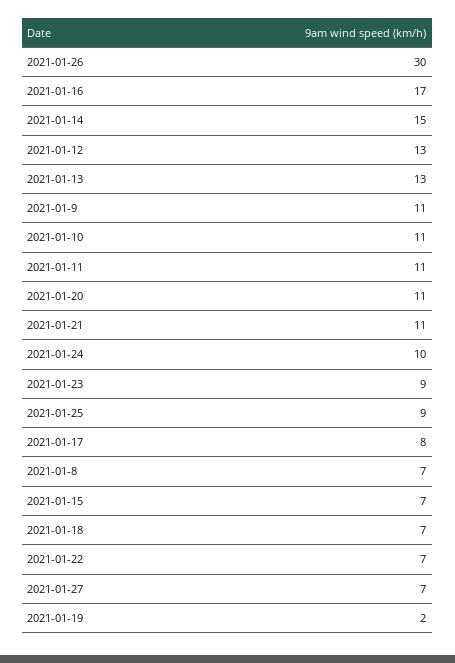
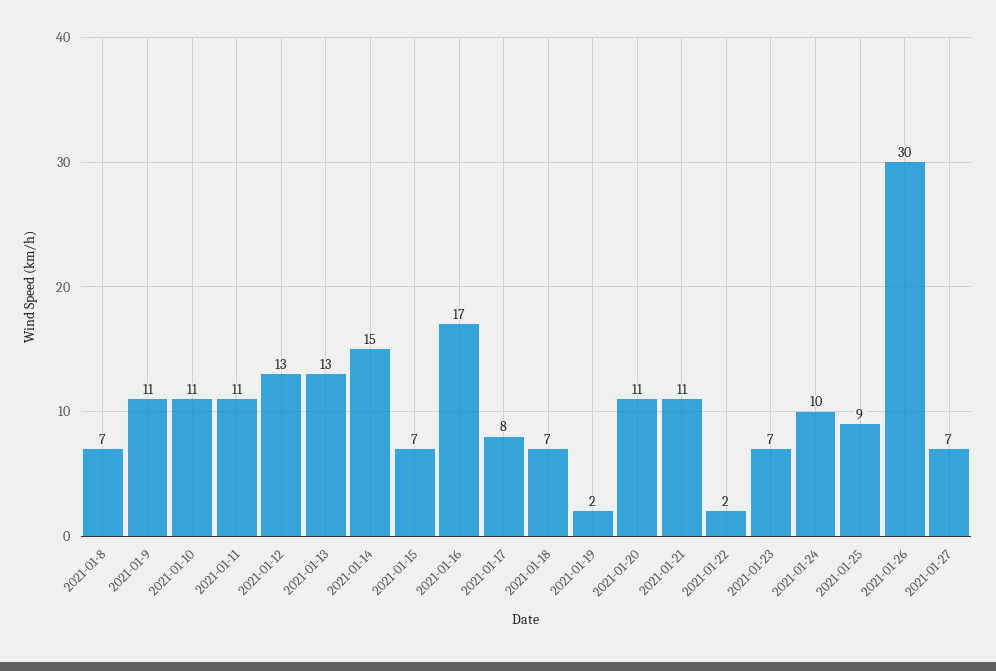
2021-01-23: 9 -> 7
2021-01-22: 7 -> 2

